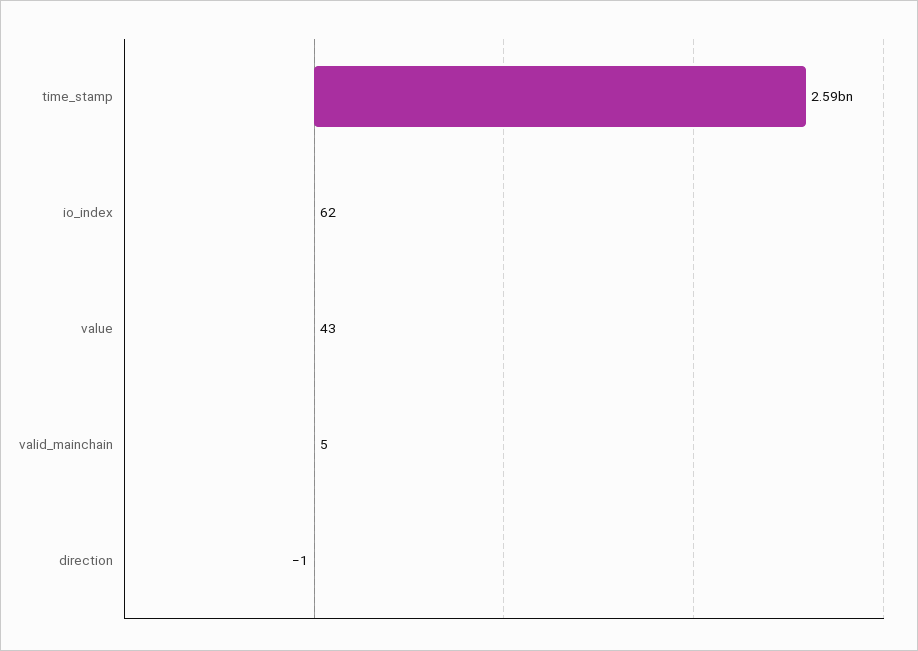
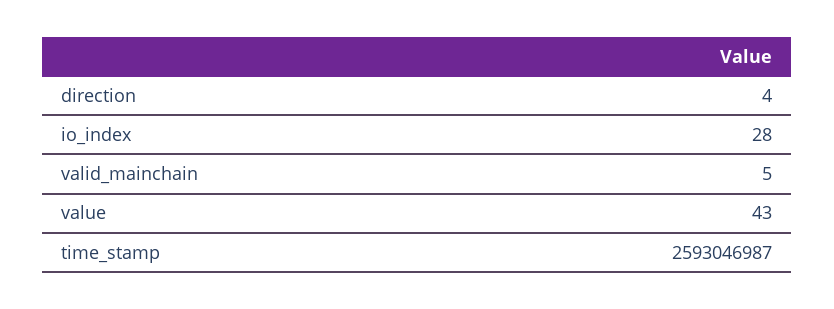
io_index: 62 -> 28
direction: -1 -> 4

